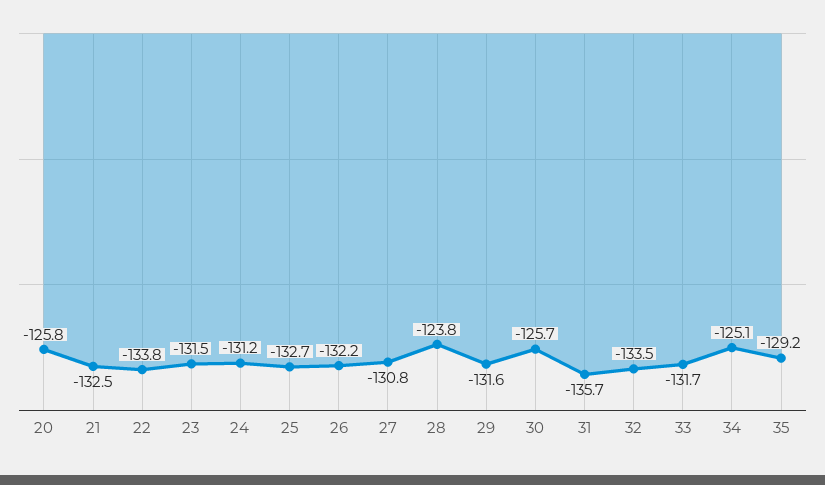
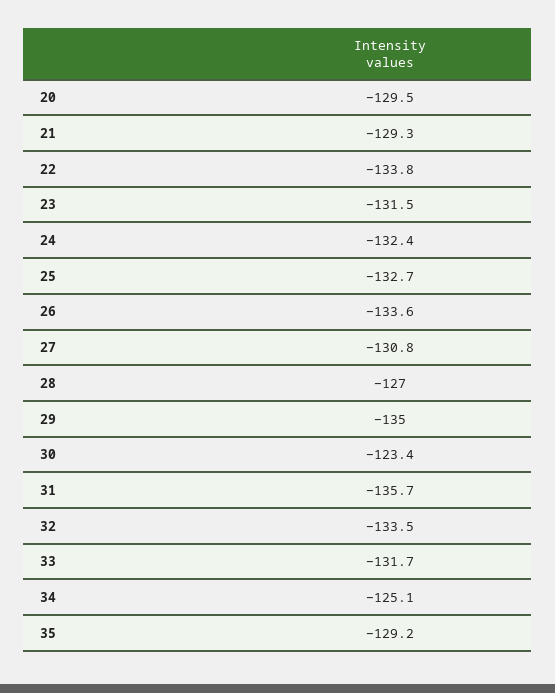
20: -125.8 -> -129.5
21: -132.5 -> -129.3
24: -131.2 -> -132.4
26: -132.2 -> -133.6
28: -123.8 -> -127
29: -131.6 -> -135
30: -125.7 -> -123.4

